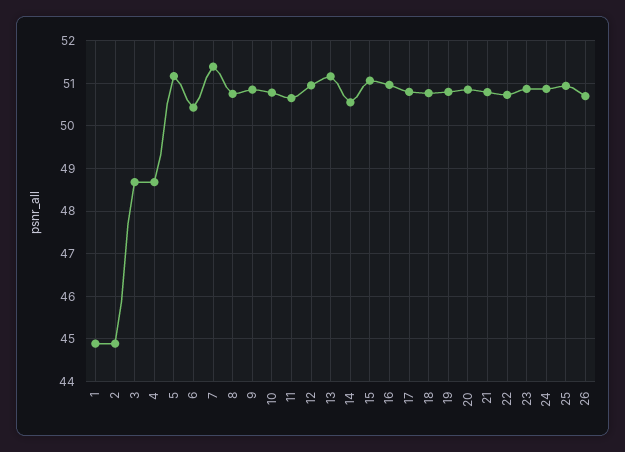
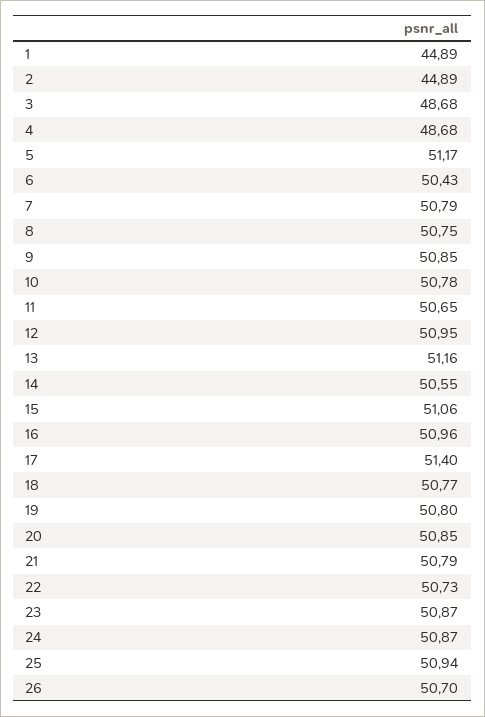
7: 51.4 -> 50.79
17: 50.8 -> 51.4

